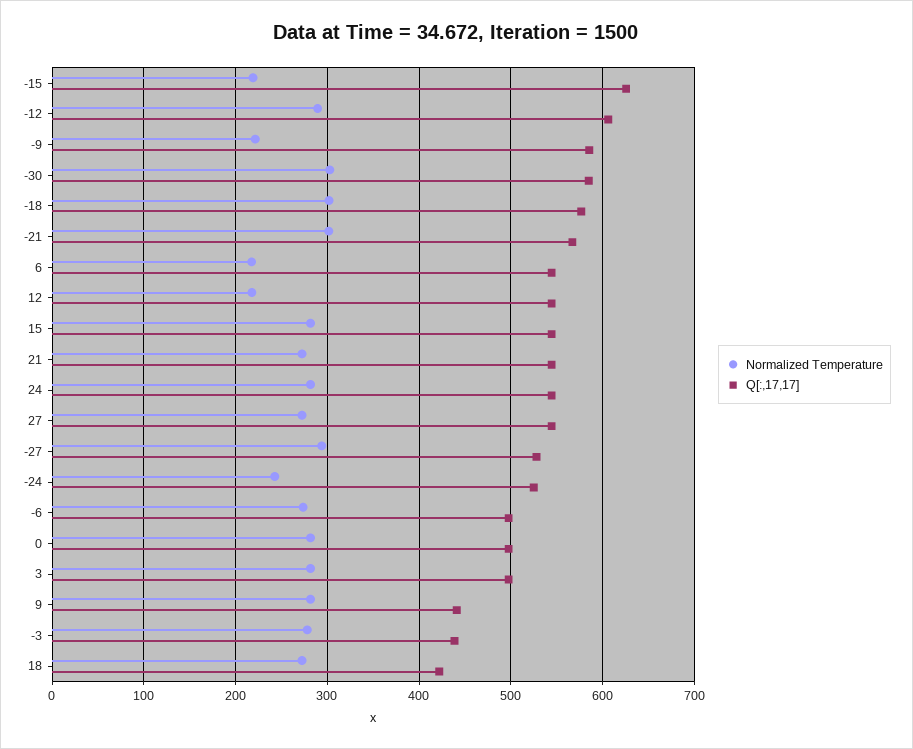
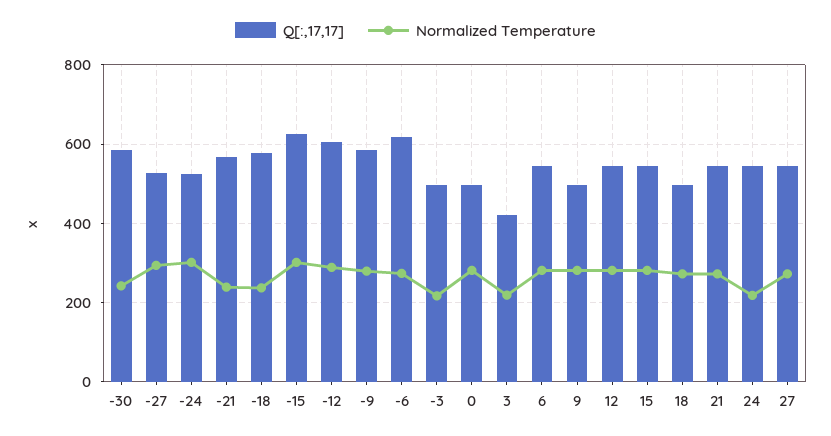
Normalized Temperature, -15: 220 -> 300
Normalized Temperature, -9: 220 -> 280
Normalized Temperature, -30: 300 -> 240
Normalized Temperature, -18: 300 -> 240
Normalized Temperature, -21: 300 -> 240
Normalized Temperature, 6: 220 -> 280
Normalized Temperature, 12: 220 -> 280
Normalized Temperature, 24: 280 -> 220
Normalized Temperature, -24: 240 -> 300
Q[:,17,17], -6: 500 -> 620
Normalized Temperature, 3: 280 -> 220
Q[:,17,17], 3: 500 -> 420
Q[:,17,17], 9: 440 -> 500
Normalized Temperature, -3: 280 -> 220
Q[:,17,17], -3: 440 -> 500
Q[:,17,17], 18: 420 -> 500

